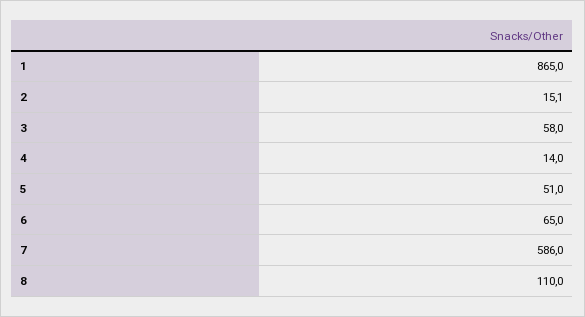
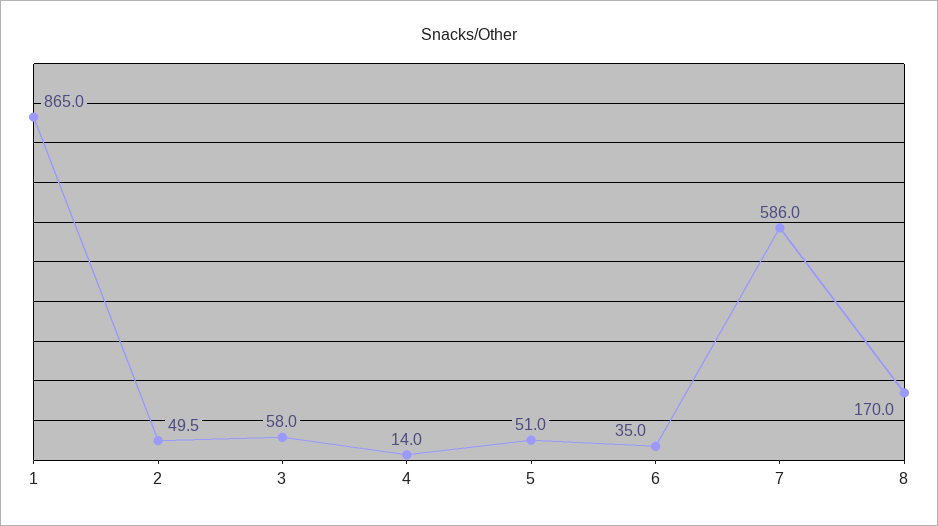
2: 15.1 -> 49.5
6: 65 -> 35
8: 110 -> 170

